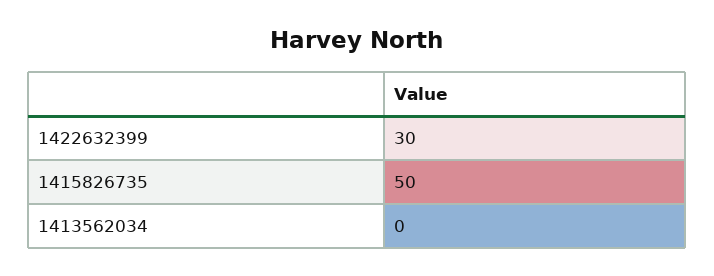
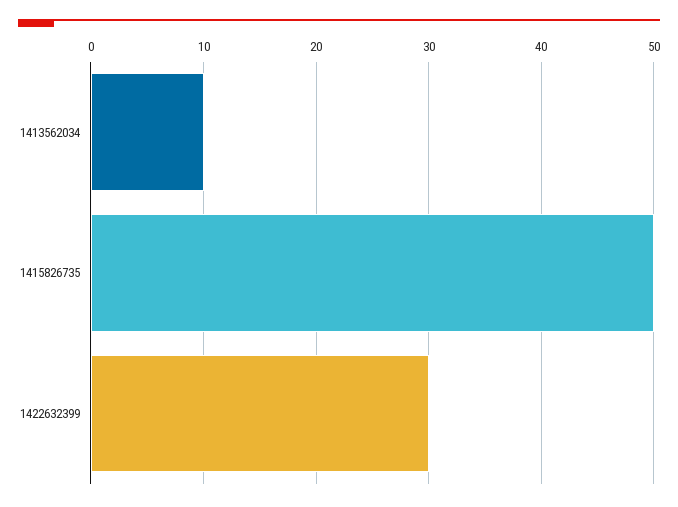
1413562034: 0 -> 10

